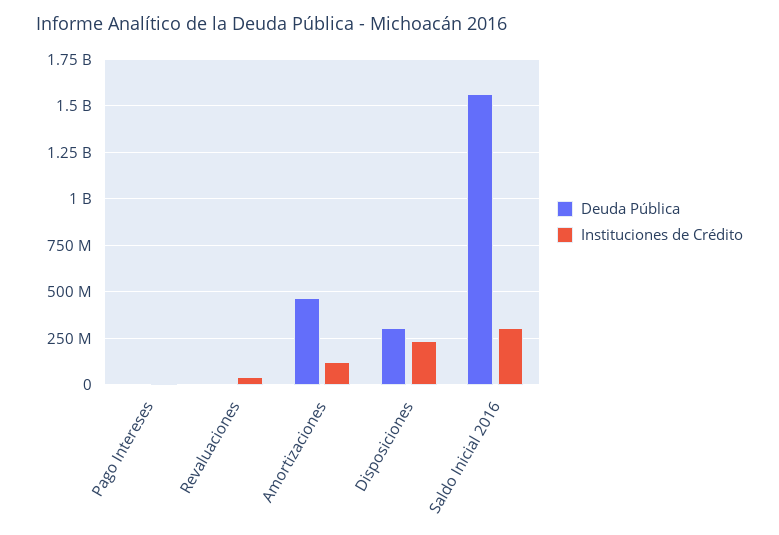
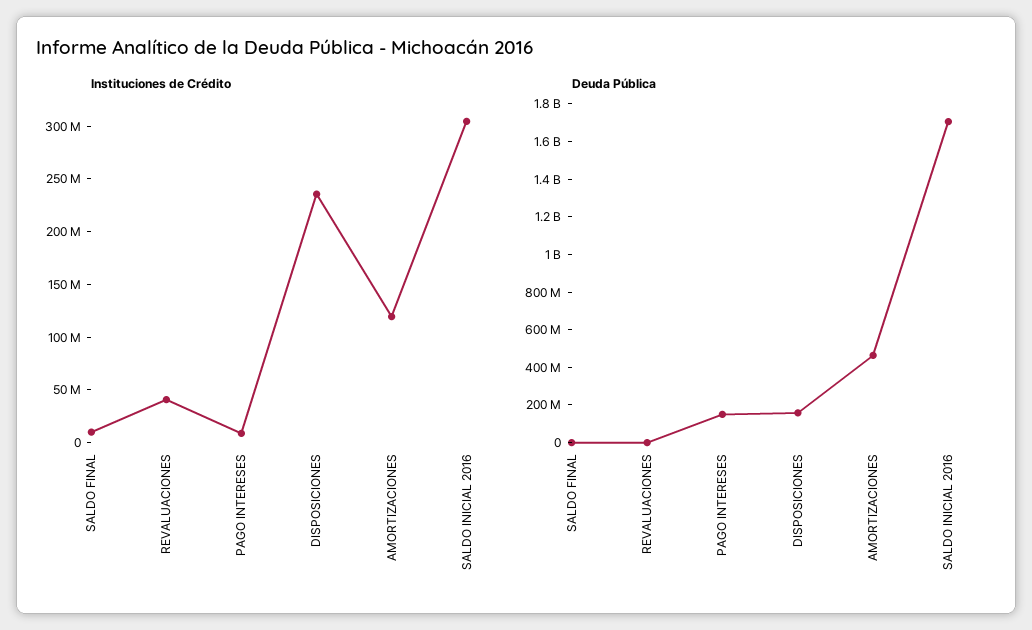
Deuda Pública, Pago Intereses: 0 -> 150000000
Deuda Pública, Disposiciones: 300000000 -> 150000000
Deuda Pública, Saldo Inicial 2016: 1550000000 -> 1700000000
Instituciones de Crédito, SALDO FINAL: none -> 10000000
Deuda Pública, SALDO FINAL: none -> 0

